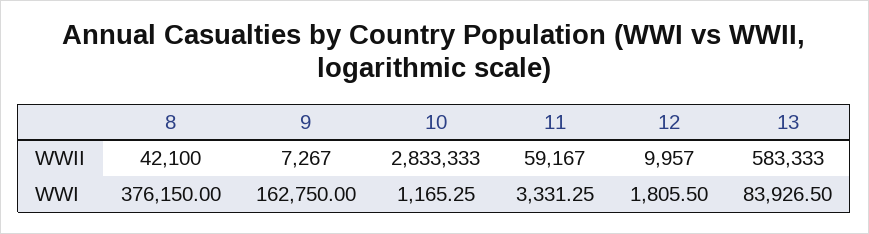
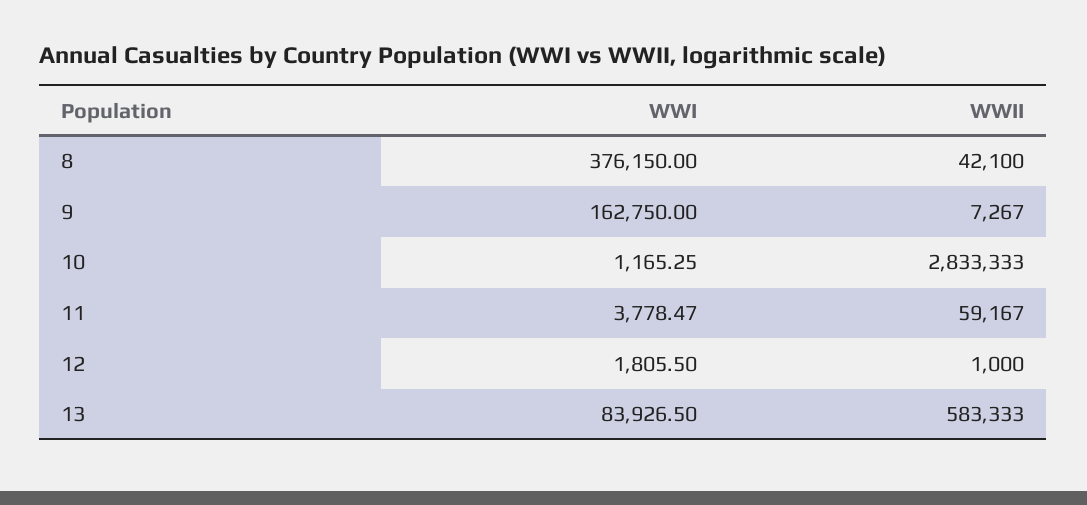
12, WWII: 9957 -> 1000
11, WWI: 3331.25 -> 3778.47

